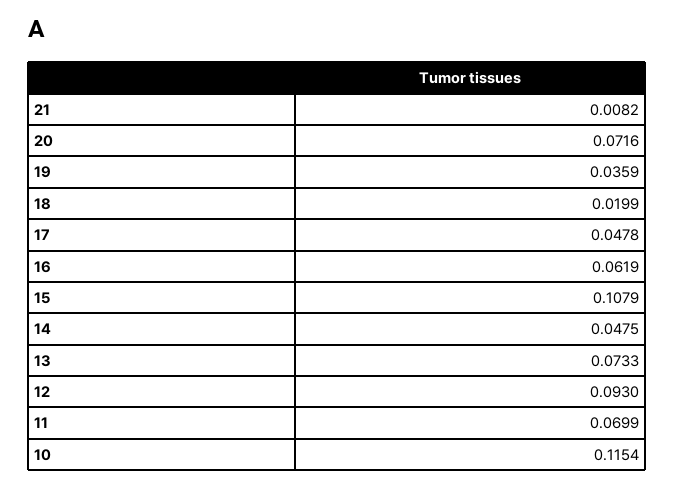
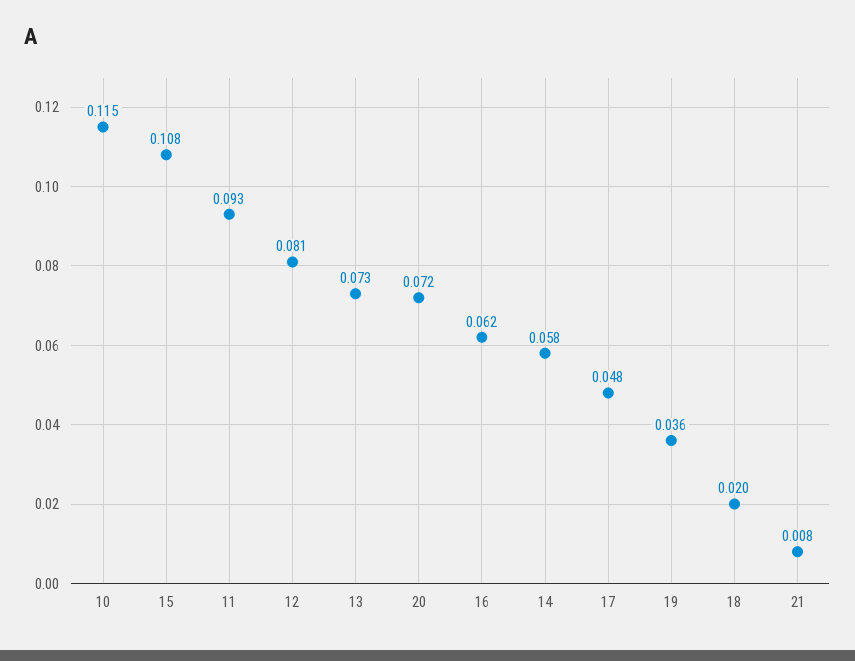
14: 0.0475 -> 0.058
12: 0.093 -> 0.081
11: 0.0699 -> 0.093

